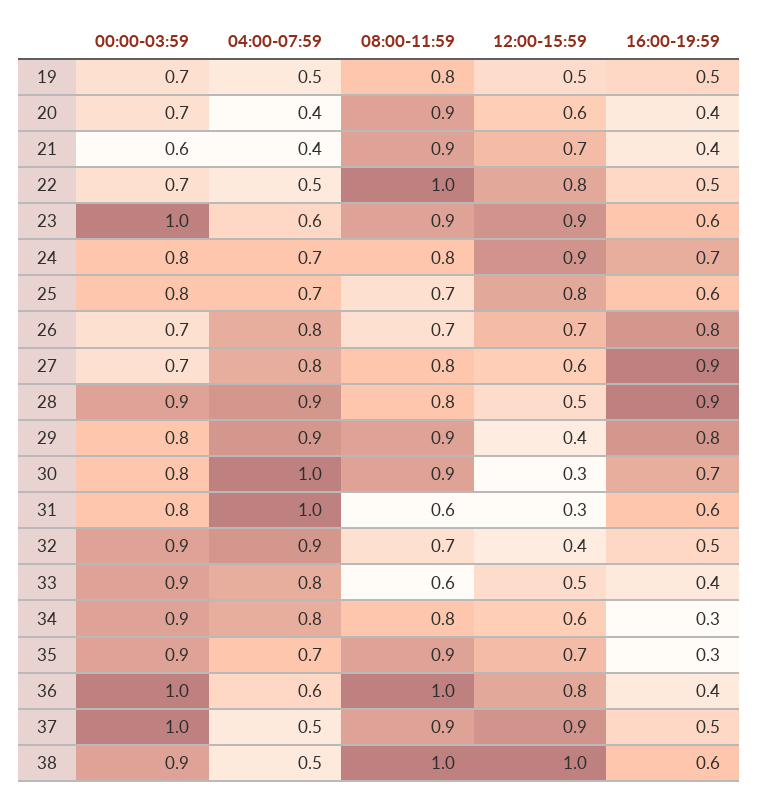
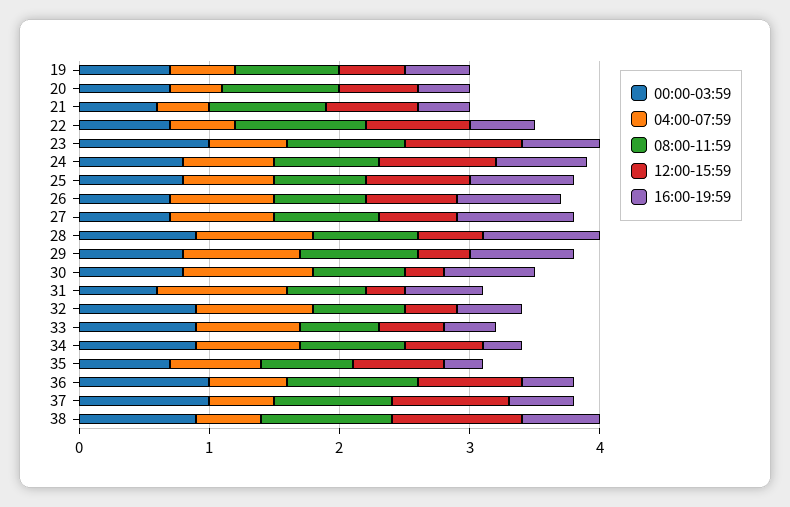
16:00-19:59, 25: 0.6 -> 0.8
08:00-11:59, 30: 0.9 -> 0.7
00:00-03:59, 31: 0.8 -> 0.6
00:00-03:59, 35: 0.9 -> 0.7
08:00-11:59, 35: 0.9 -> 0.7

